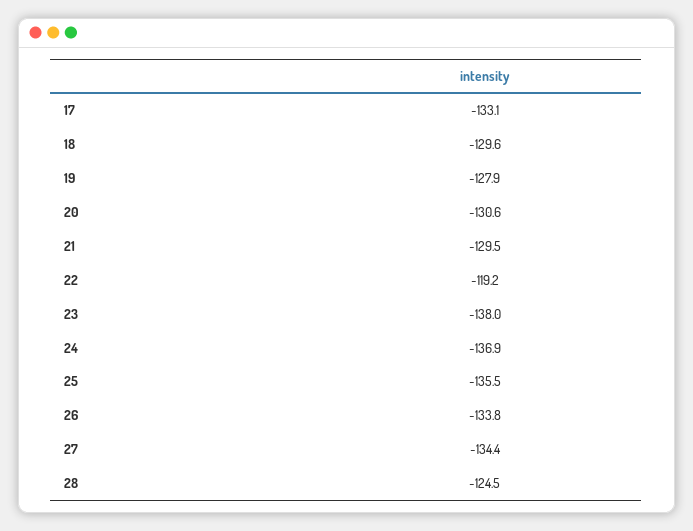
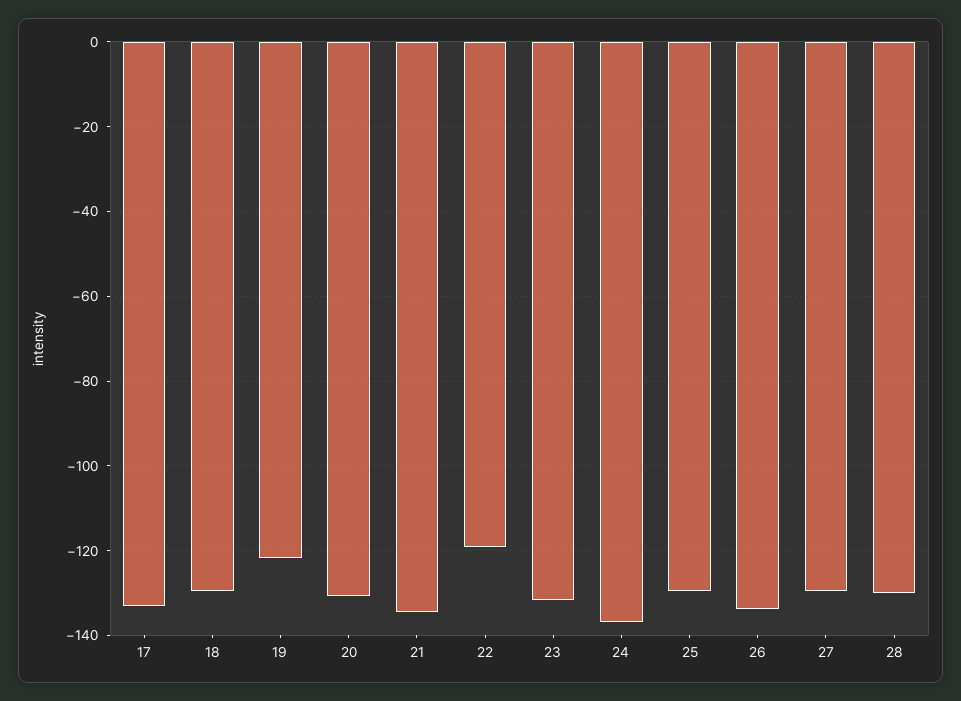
19: -127.9 -> -122
21: -129.5 -> -134
23: -138 -> -132
25: -135.5 -> -130
27: -134.4 -> -130
28: -124.5 -> -130

